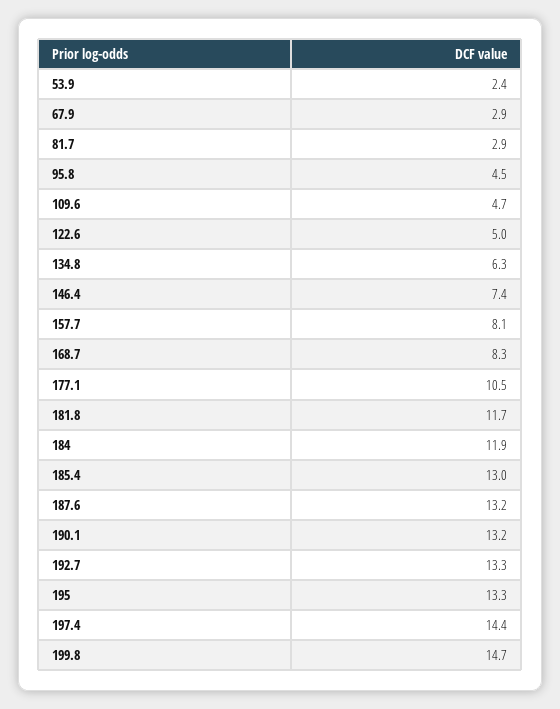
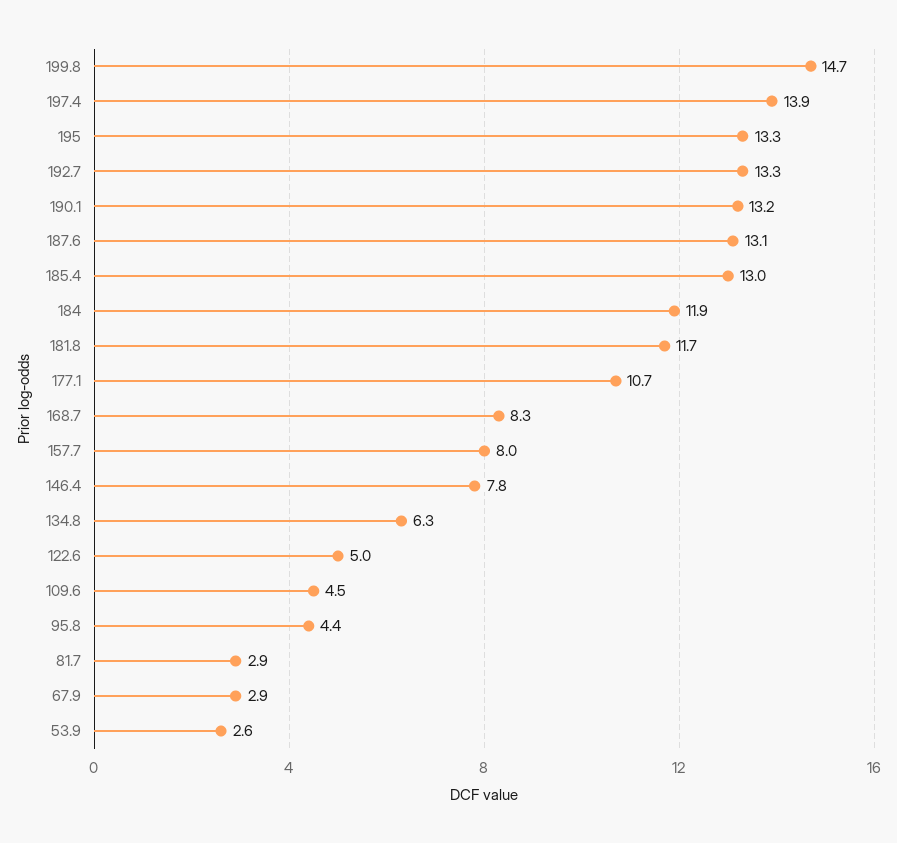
53.9: 2.4 -> 2.6
95.8: 4.5 -> 4.4
109.6: 4.7 -> 4.5
146.4: 7.4 -> 7.8
157.7: 8.1 -> 8
177.1: 10.5 -> 10.7
187.6: 13.2 -> 13.1
197.4: 14.4 -> 13.9

